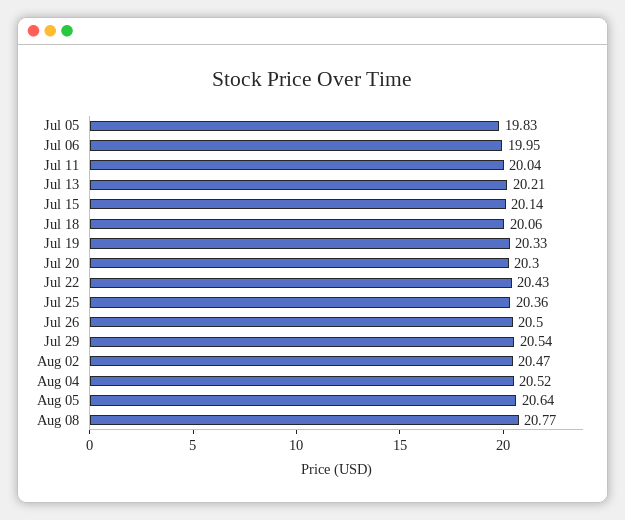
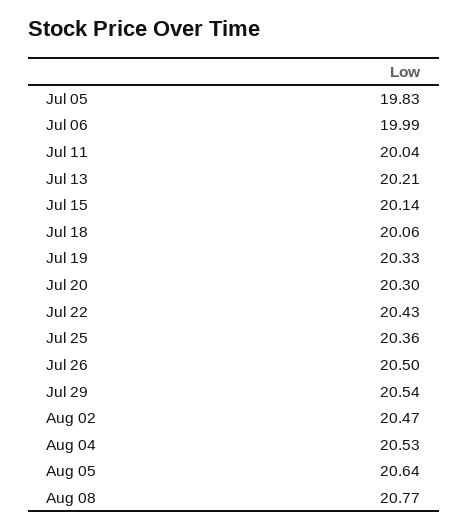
Jul 06: 19.95 -> 19.99
Aug 04: 20.52 -> 20.53

